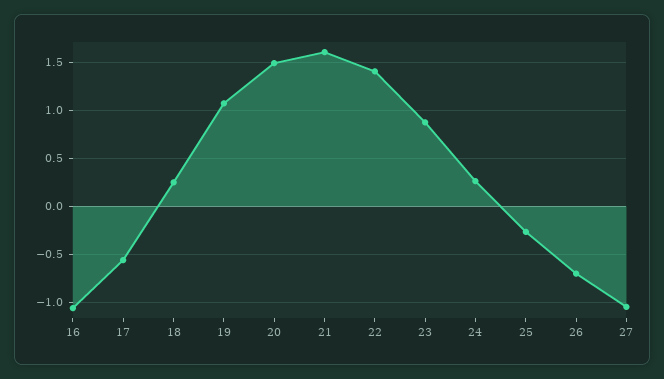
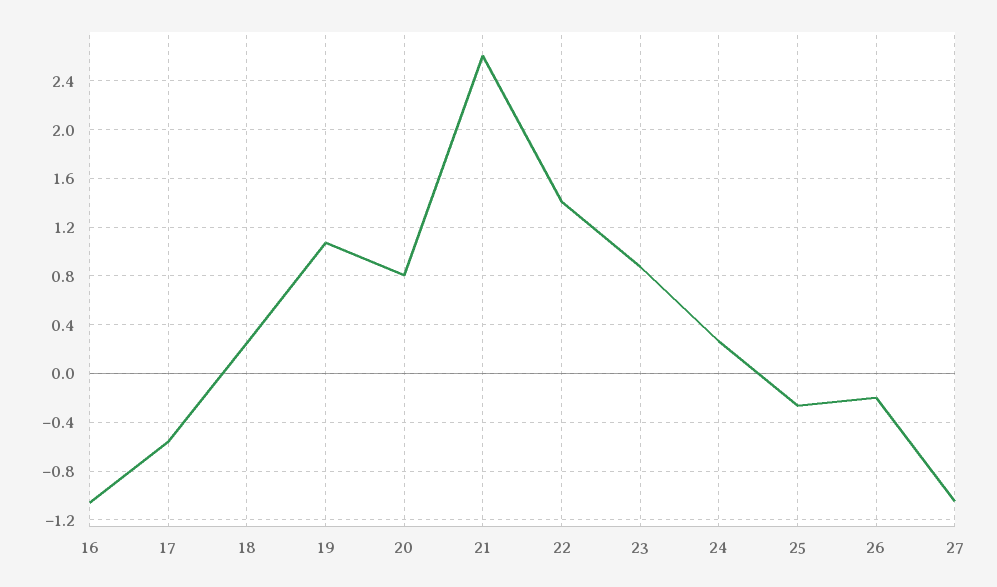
20: 1.5 -> 0.8
21: 1.6 -> 2.6
26: -0.7 -> -0.2

